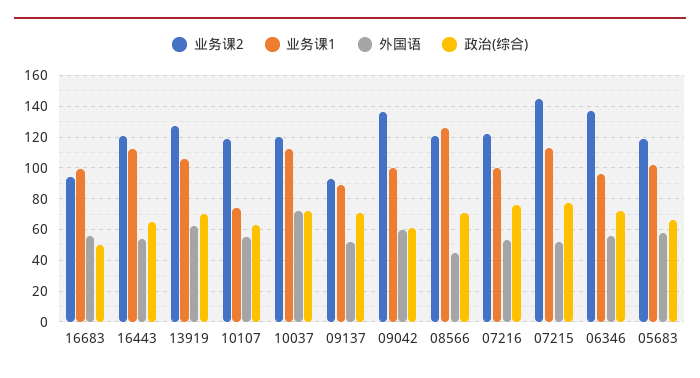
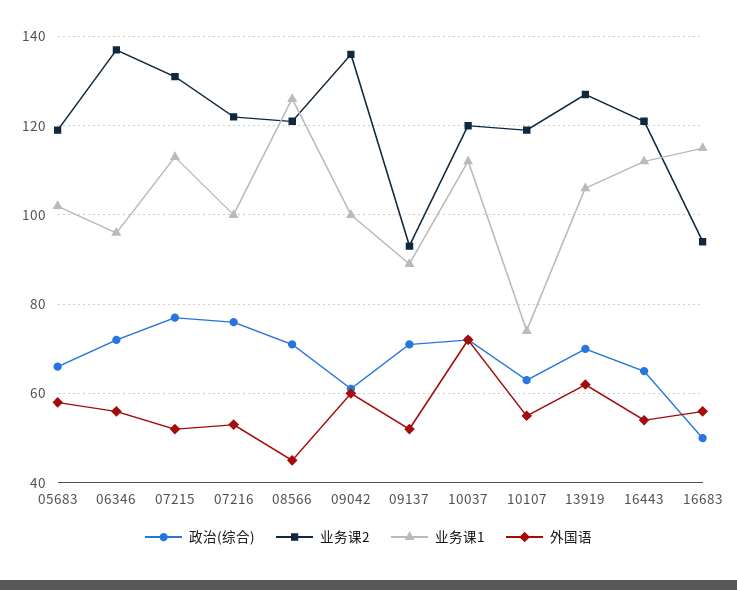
业务课1, 16683: 100 -> 115
业务课2, 07215: 145 -> 130

